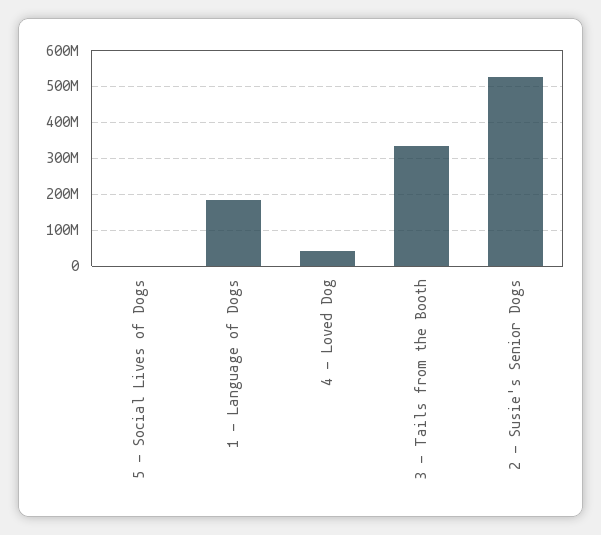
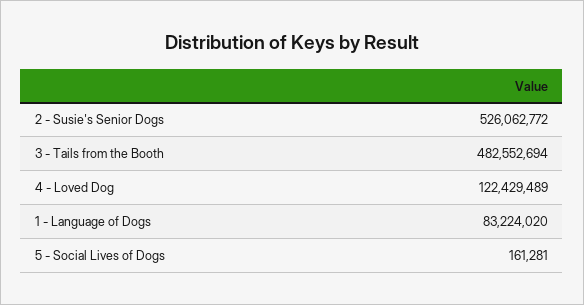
1 - Language of Dogs: 180000000 -> 83224020
4 - Loved Dog: 40000000 -> 122429489
3 - Tails from the Booth: 340000000 -> 482552694

